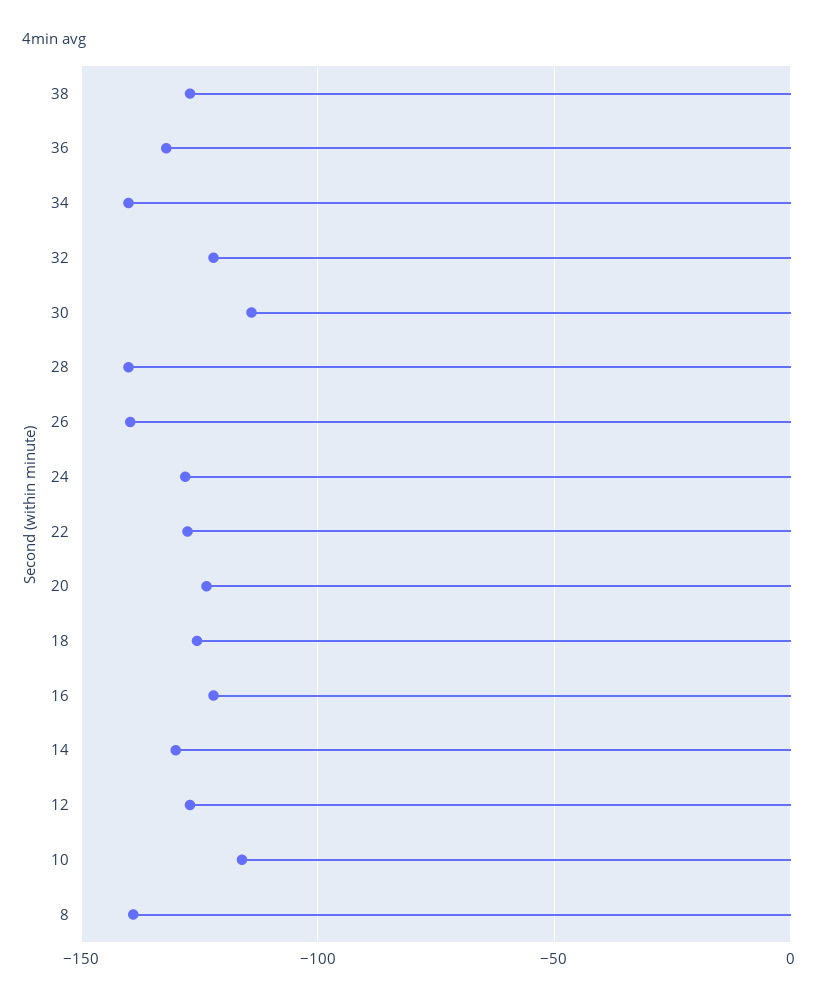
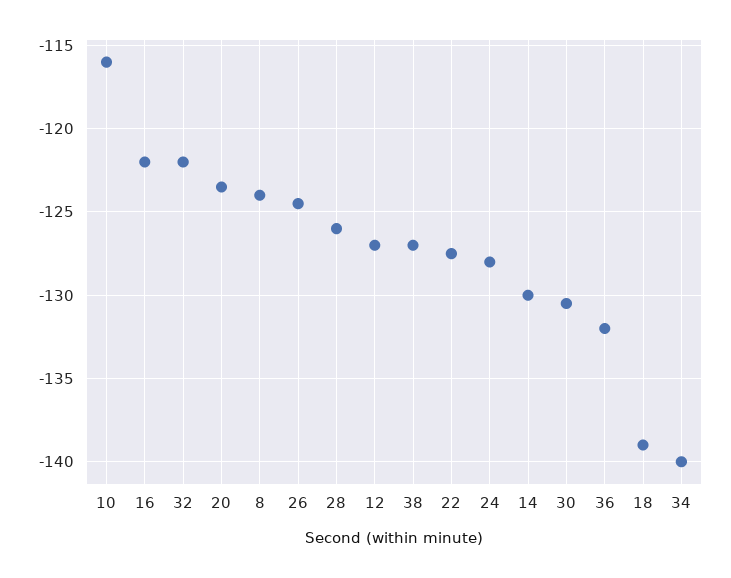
30: -115 -> -130.5
28: -140 -> -126
26: -140 -> -124.5
18: -125 -> -139
8: -140 -> -124

